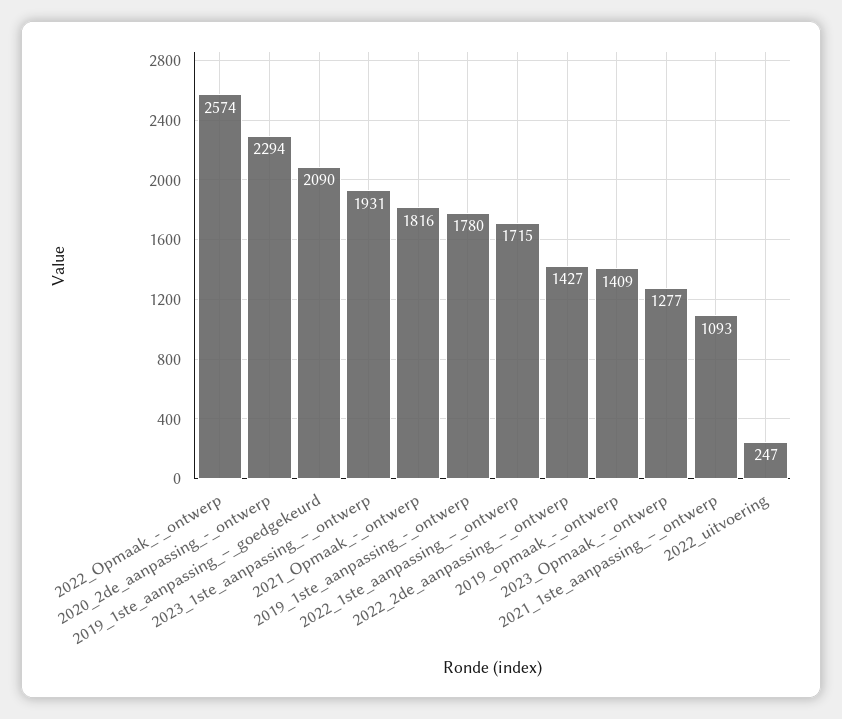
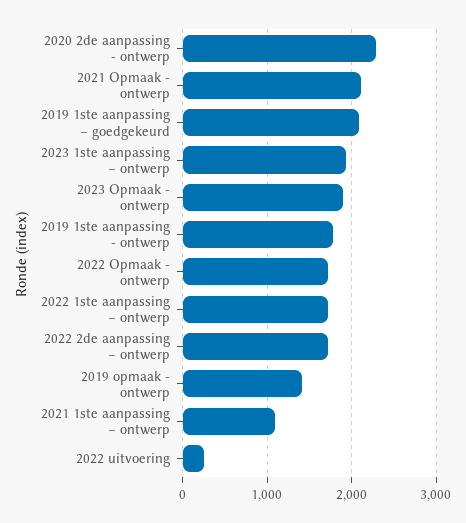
2022_Opmaak_-_ontwerp: 2574 -> 1700
2021_Opmaak_-_ontwerp: 1816 -> 2100
2022_2de_aanpassing_–_ontwerp: 1427 -> 1700
2023_Opmaak_-_ontwerp: 1277 -> 1900

